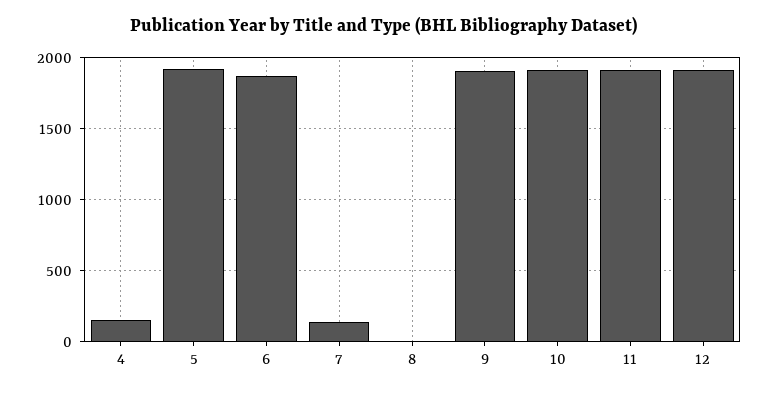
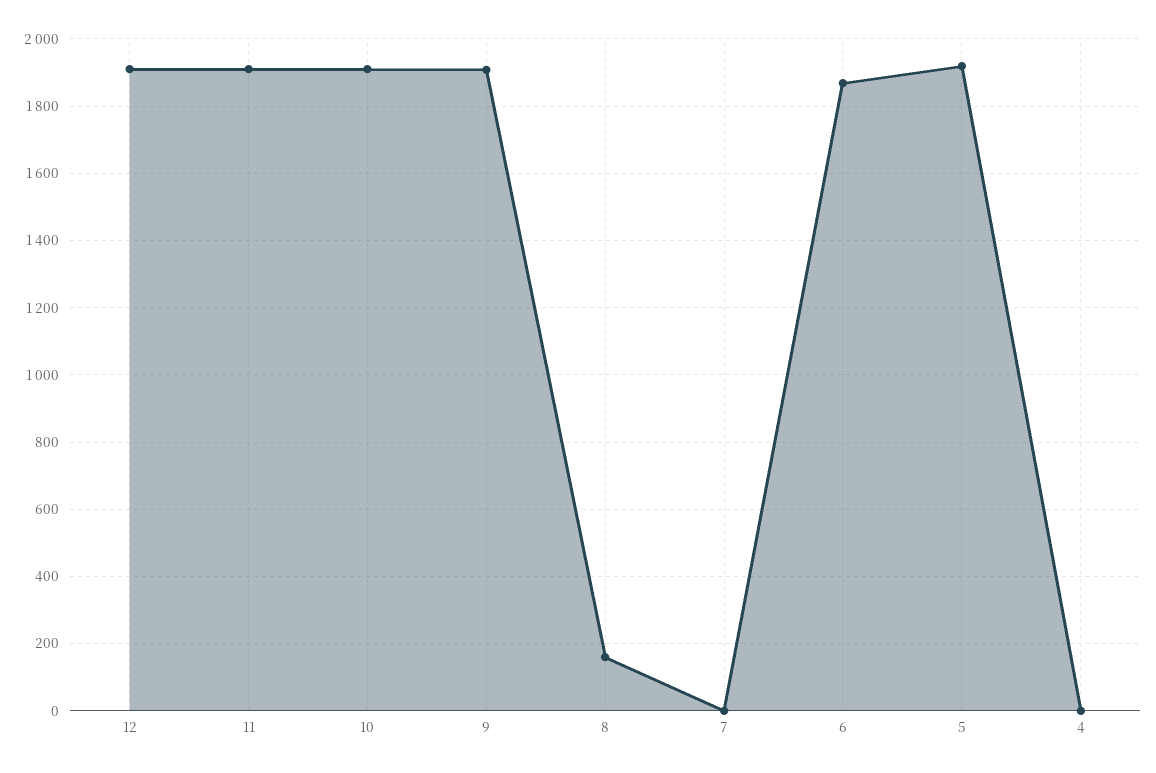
4: 150 -> 0
7: 150 -> 0
8: 0 -> 160

